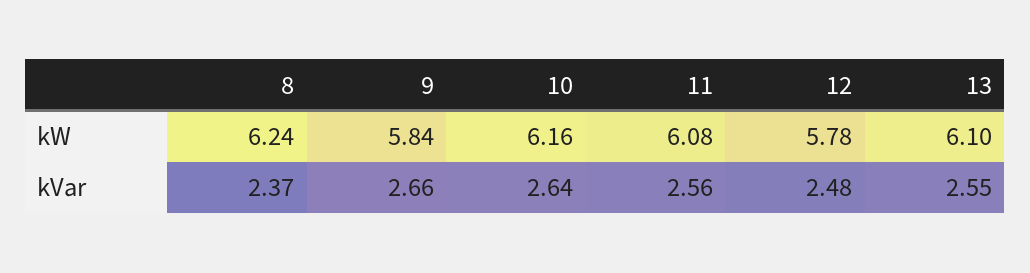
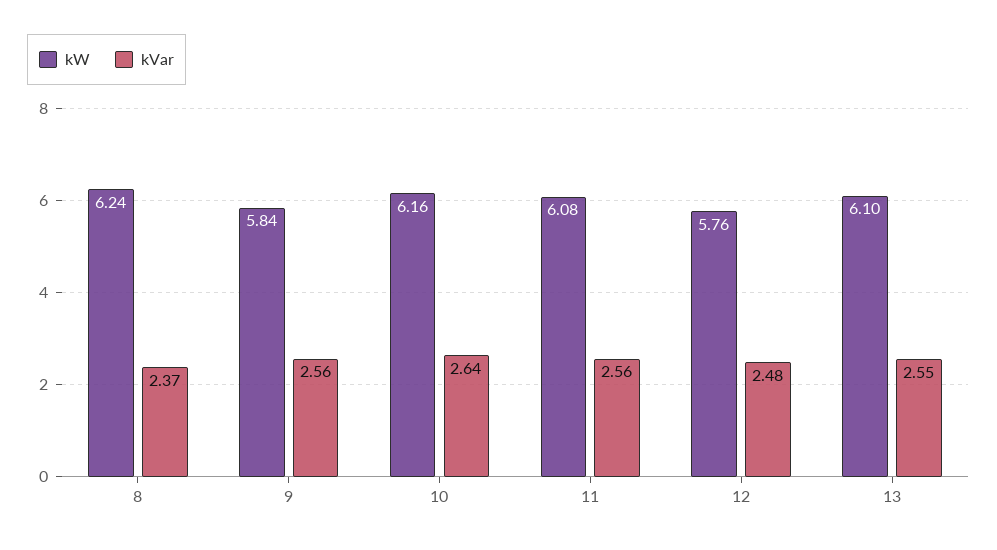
kW, 12: 5.78 -> 5.76
kVar, 9: 2.66 -> 2.56

